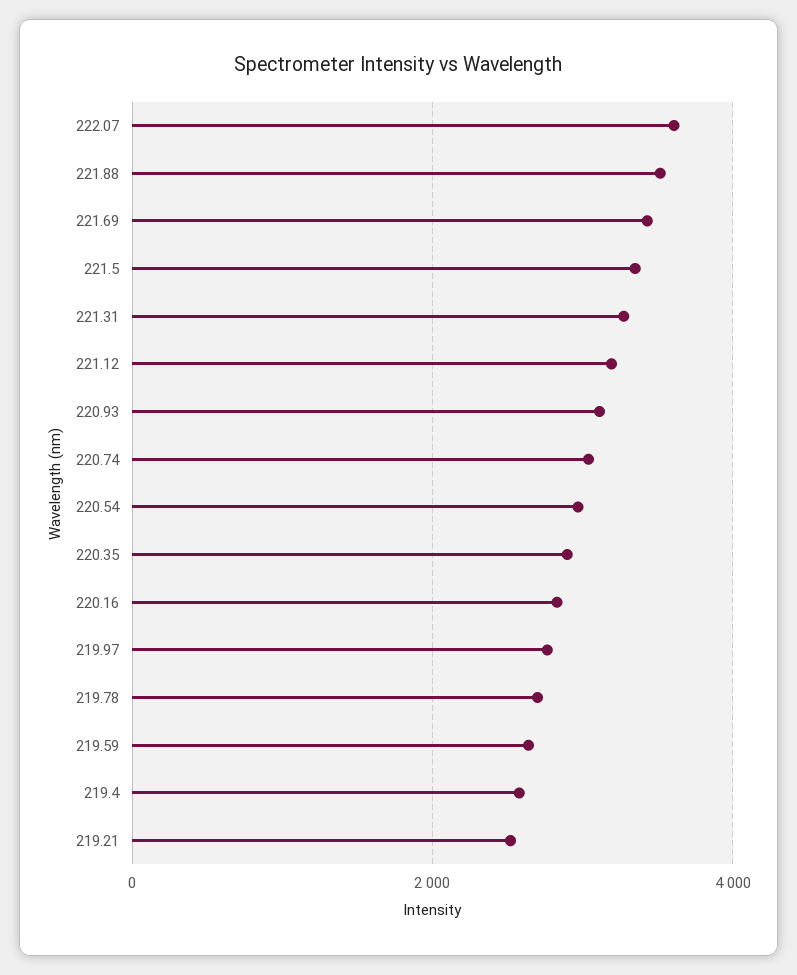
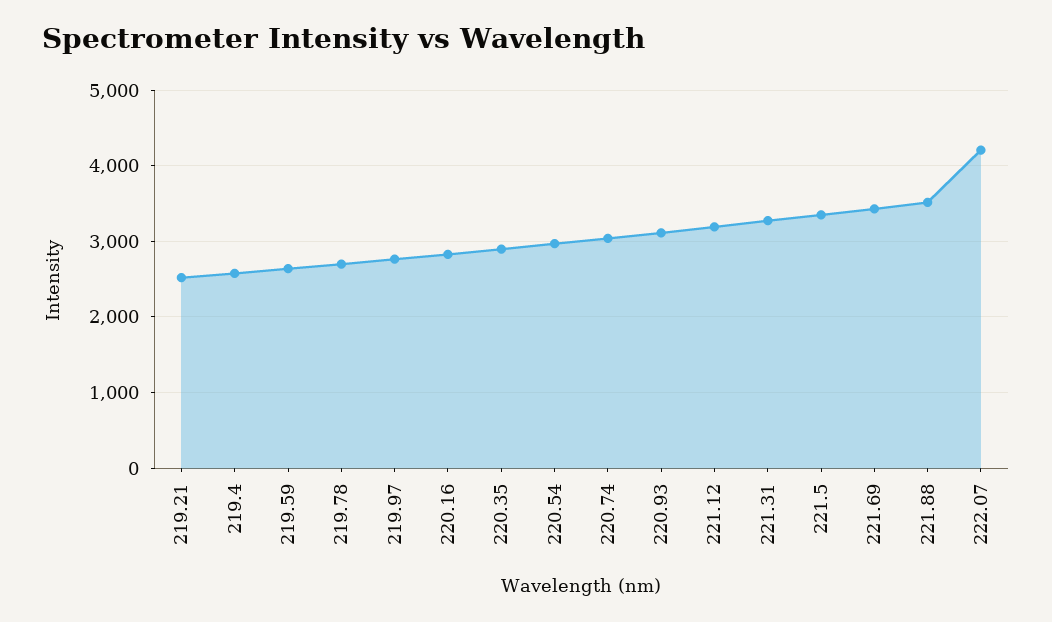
222.07: 3600 -> 4200

